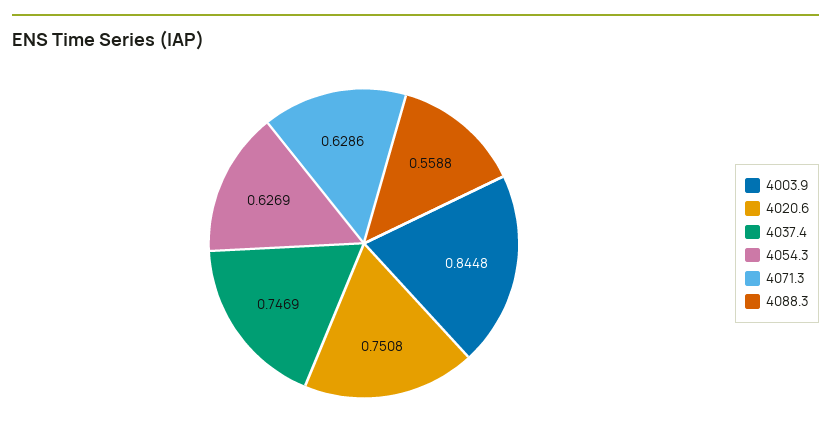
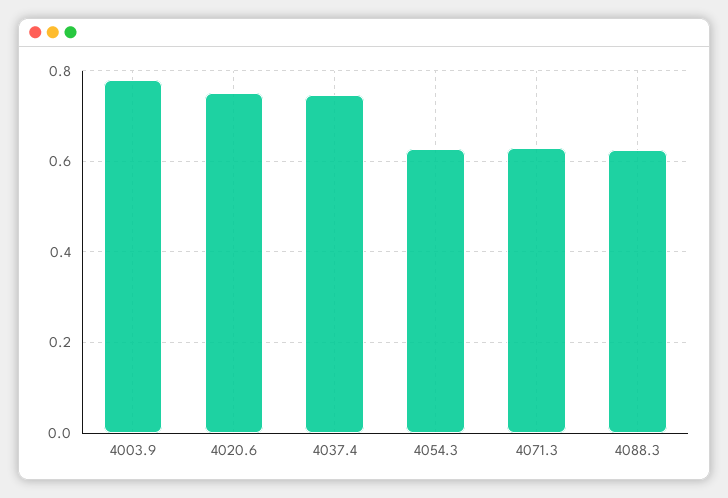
4003.9: 0.8448 -> 0.78
4088.3: 0.5588 -> 0.62

